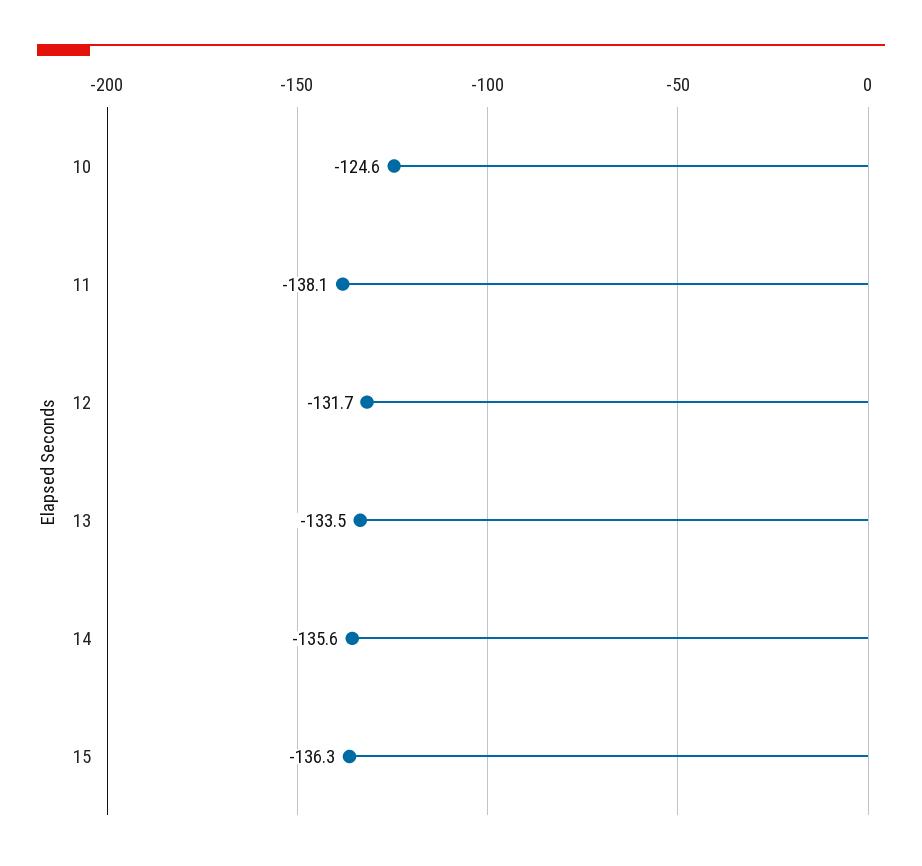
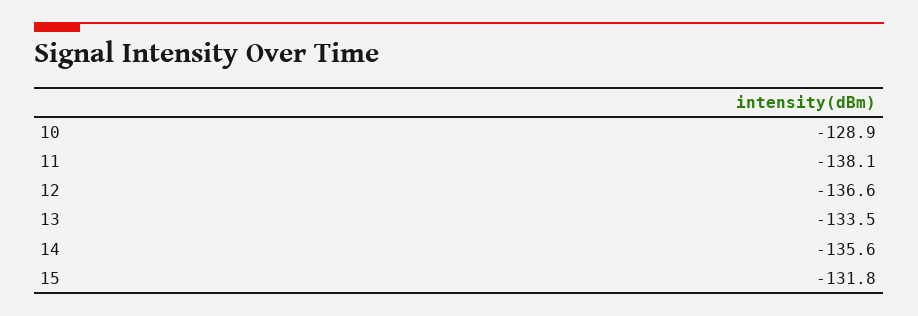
10: -124.6 -> -128.9
12: -131.7 -> -136.6
15: -136.3 -> -131.8

